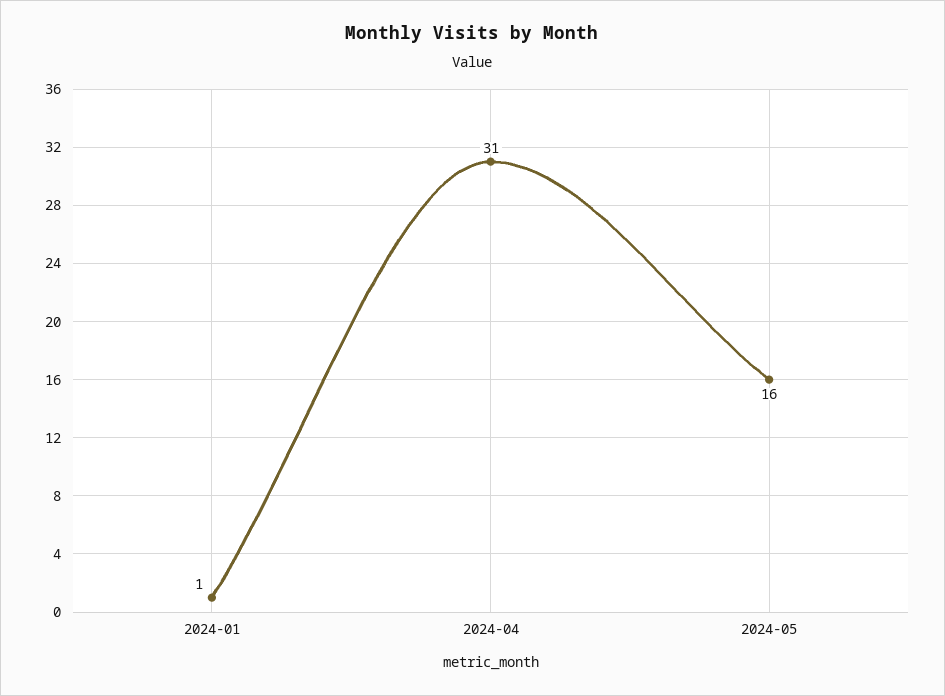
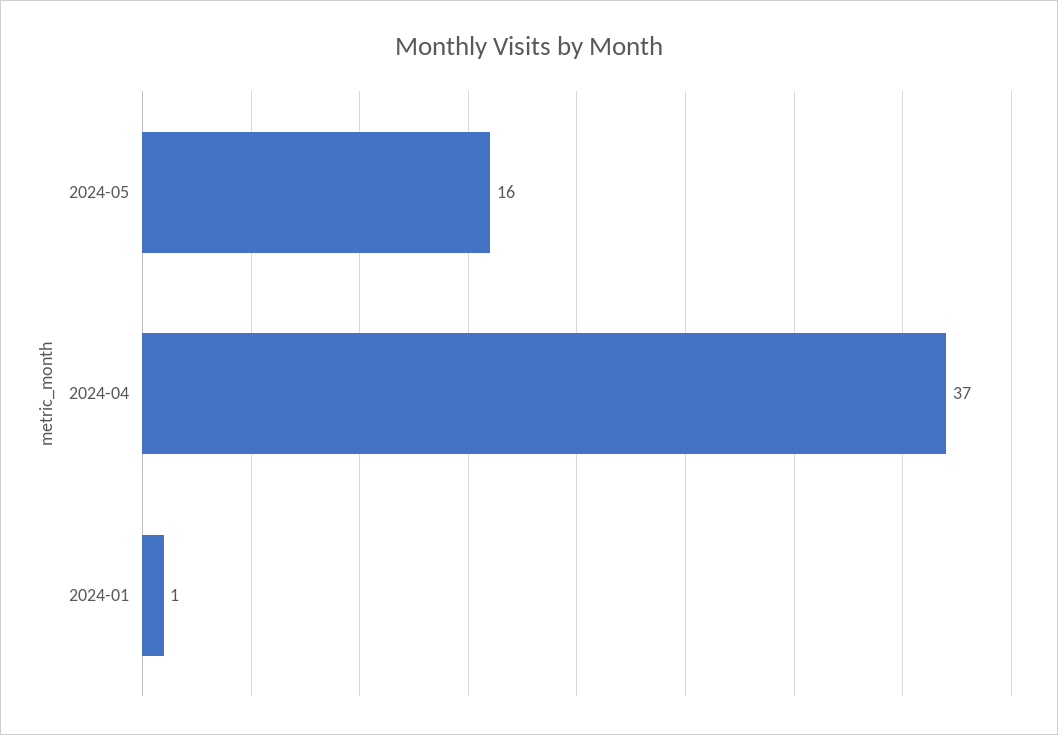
2024-04: 31 -> 37

